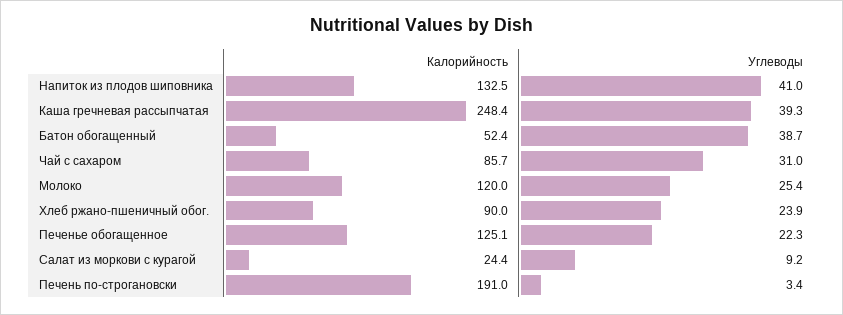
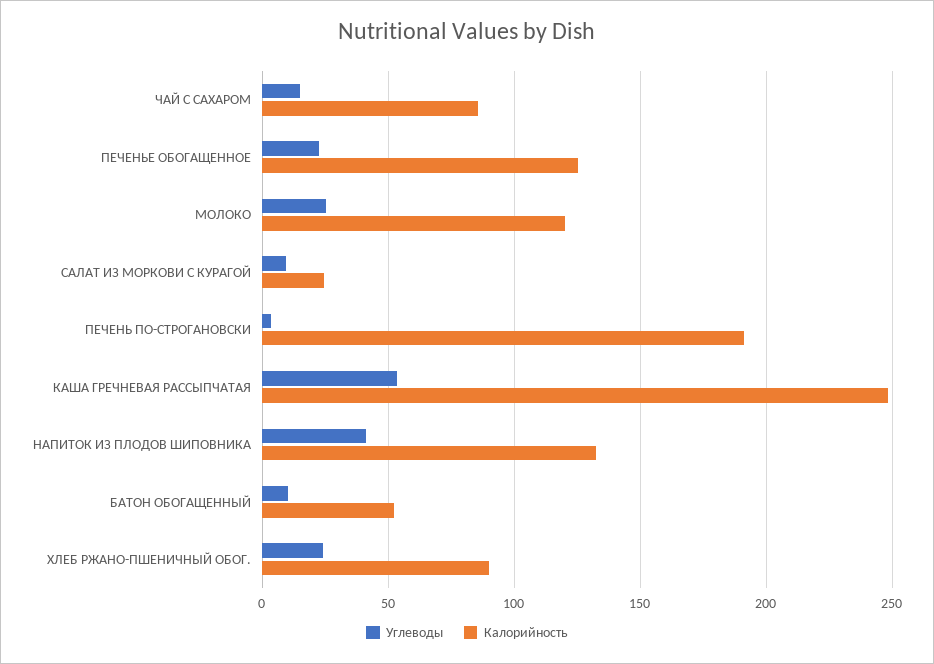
Углеводы, Каша гречневая рассыпчатая: 39.3 -> 55
Углеводы, Батон обогащенный: 38.7 -> 10
Углеводы, Чай с сахаром: 31 -> 15

